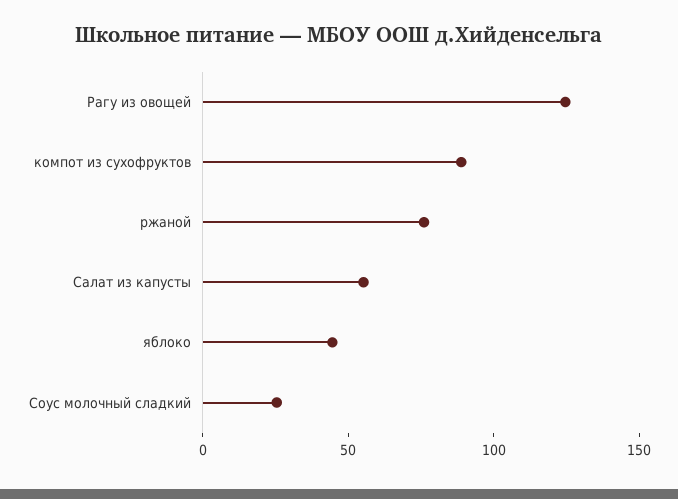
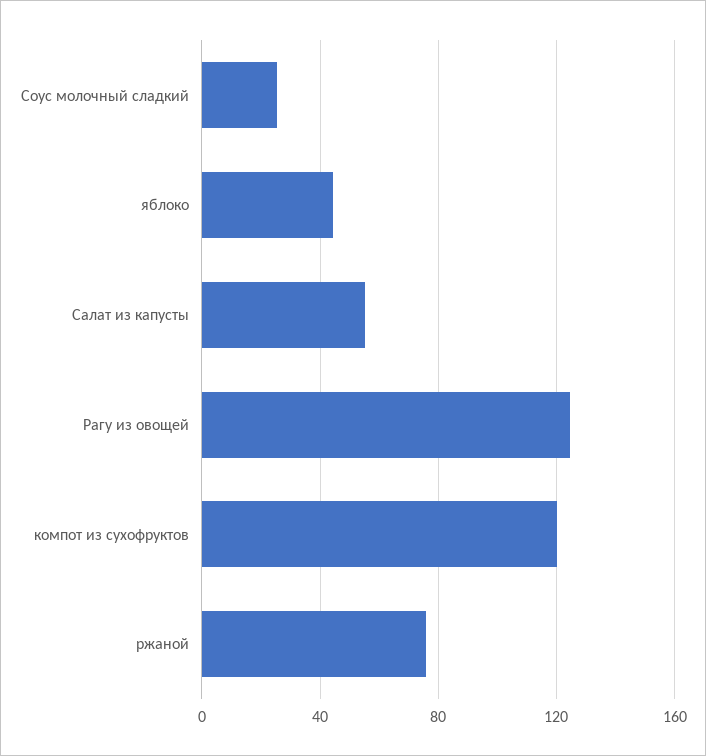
компот из сухофруктов: 90 -> 120

